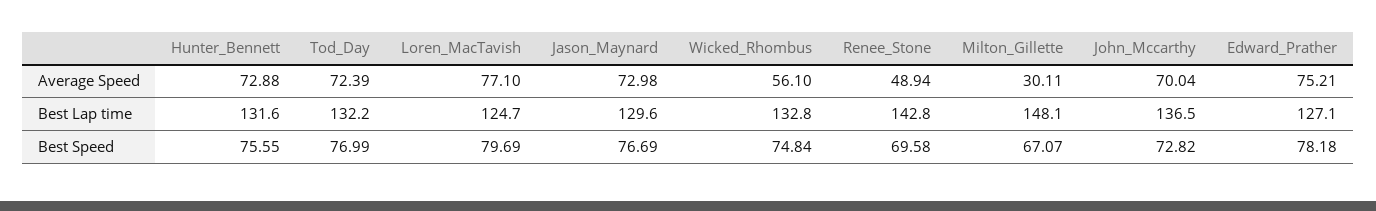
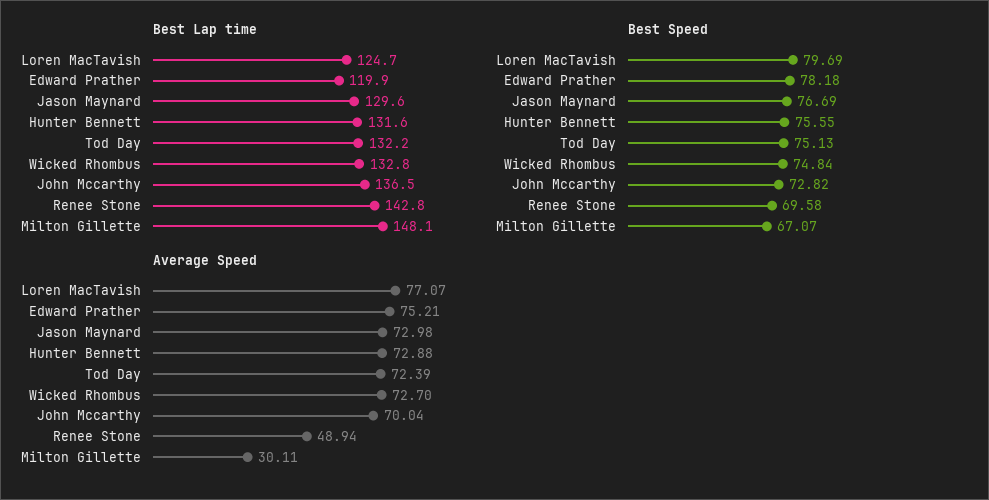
Average Speed, Loren_MacTavish: 77.1 -> 77.07
Average Speed, Wicked_Rhombus: 56.1 -> 72.7
Best Lap time, Edward_Prather: 127.1 -> 119.9
Best Speed, Tod_Day: 76.99 -> 75.13

